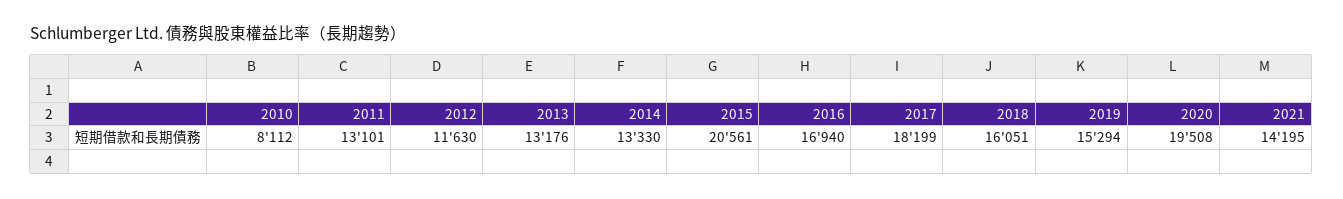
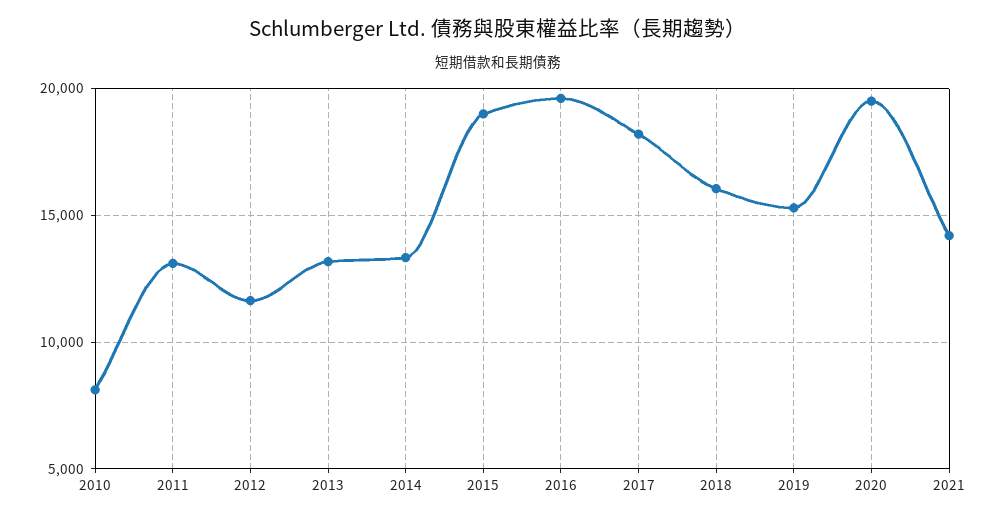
2015: 20561 -> 19000
2016: 16940 -> 19500

